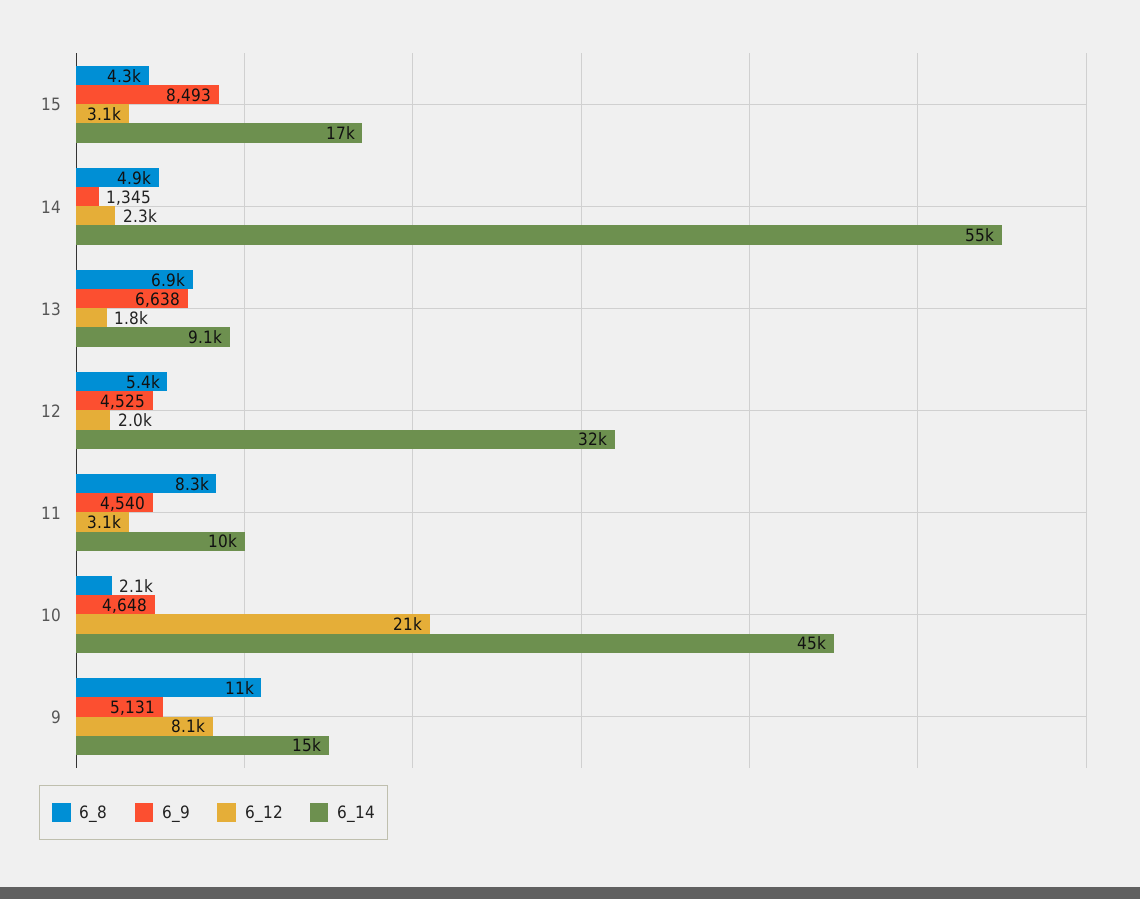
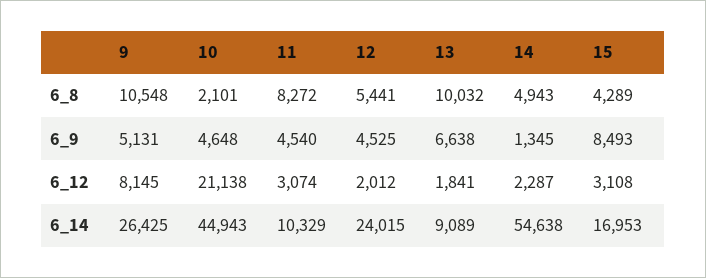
6_8, 13: 6900 -> 10032
6_14, 12: 32000 -> 24015
6_14, 9: 15000 -> 26425

